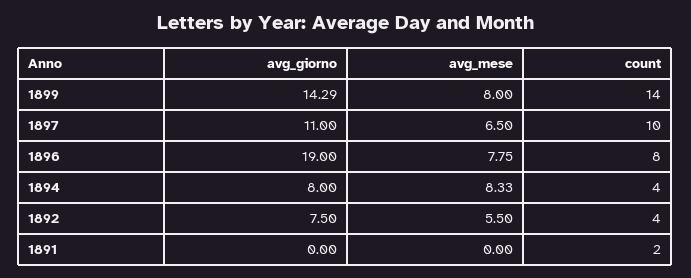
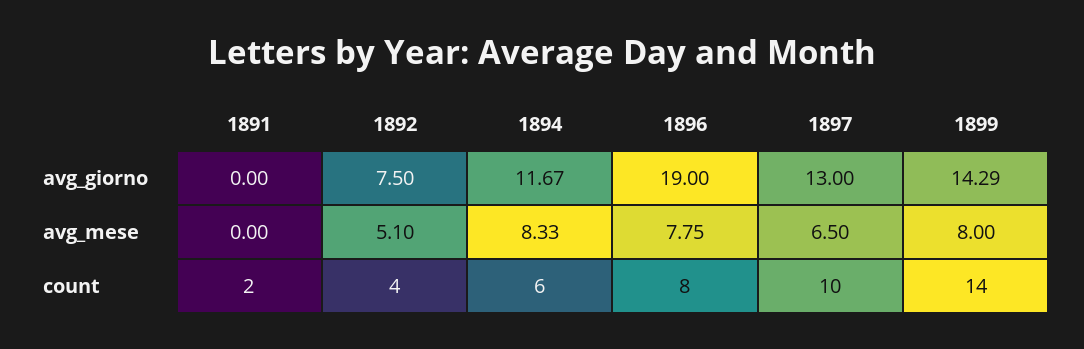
avg_giorno, 1897: 11 -> 13
avg_giorno, 1894: 8 -> 11.67
count, 1894: 4 -> 6
avg_mese, 1892: 5.5 -> 5.1

